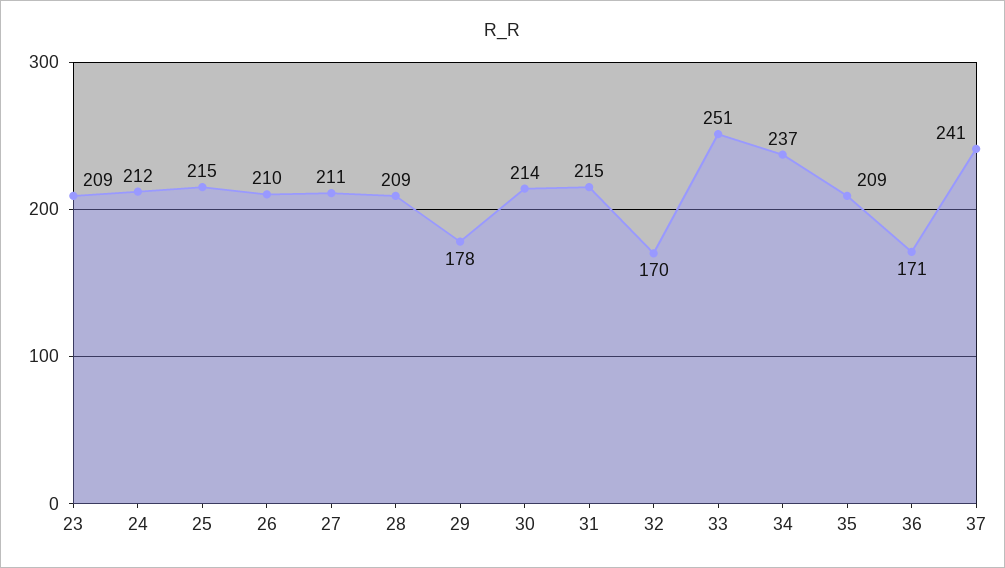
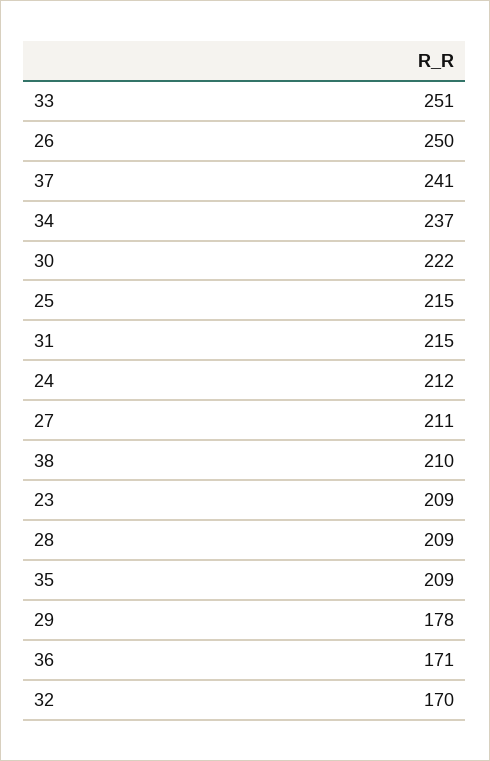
26: 210 -> 250
30: 214 -> 222
38: none -> 210

